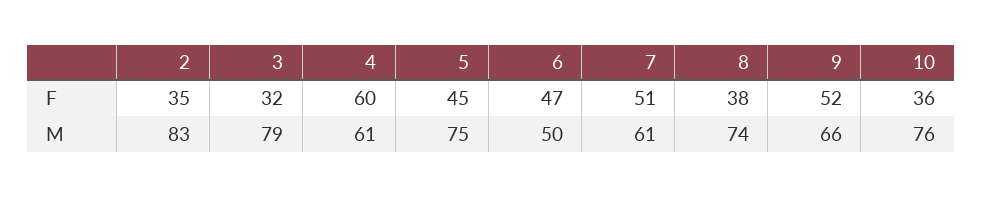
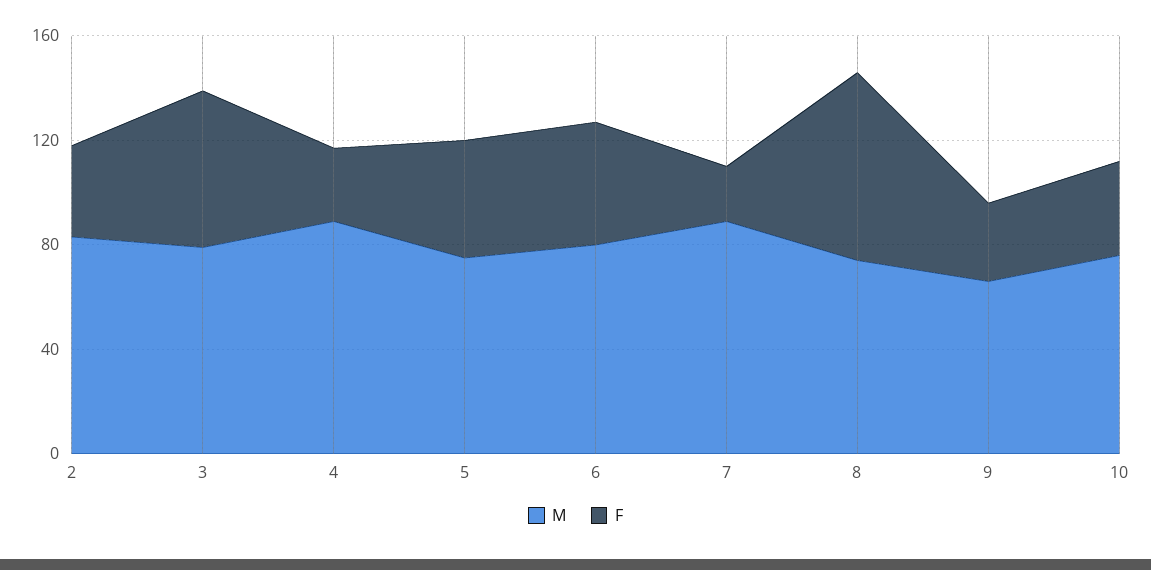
F, 3: 32 -> 60
F, 4: 60 -> 30
F, 7: 51 -> 20
F, 8: 38 -> 70
F, 9: 52 -> 30
M, 4: 61 -> 90
M, 6: 50 -> 80
M, 7: 61 -> 90

